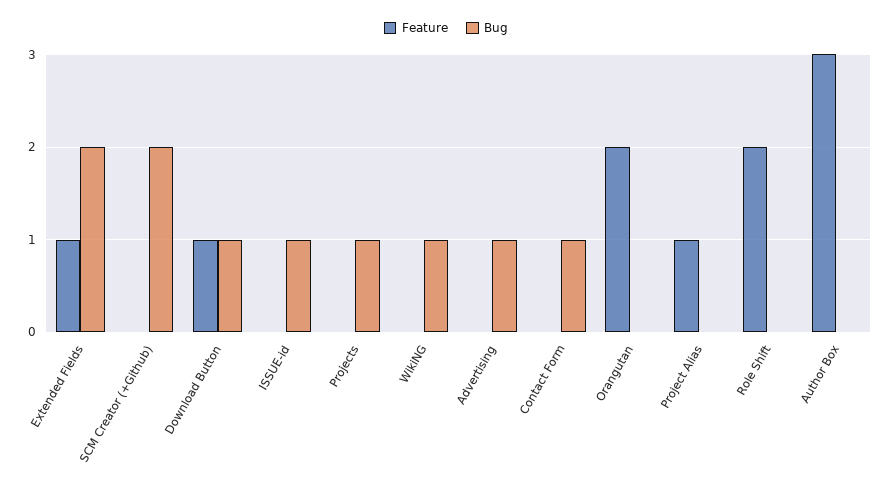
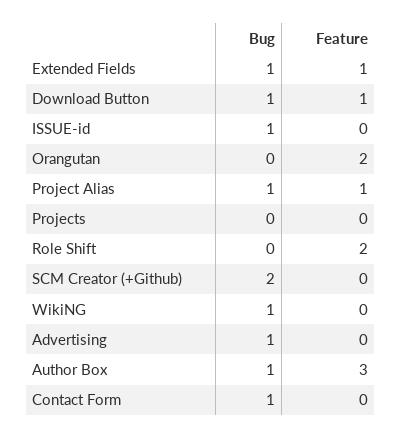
Bug, Extended Fields: 2 -> 1
Bug, Projects: 1 -> 0
Bug, Project Alias: 0 -> 1
Bug, Author Box: 0 -> 1

